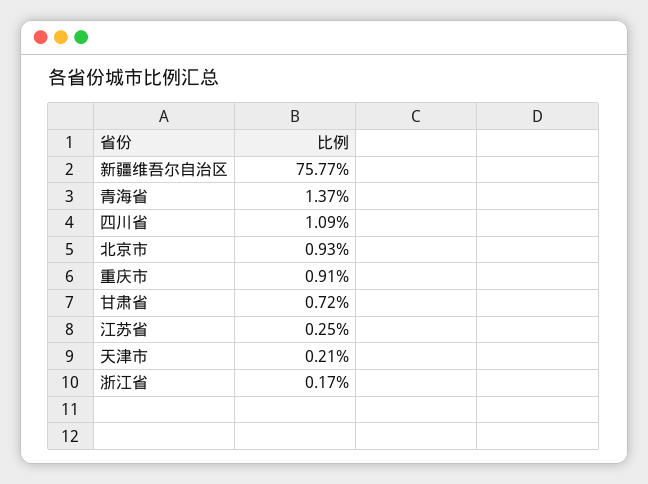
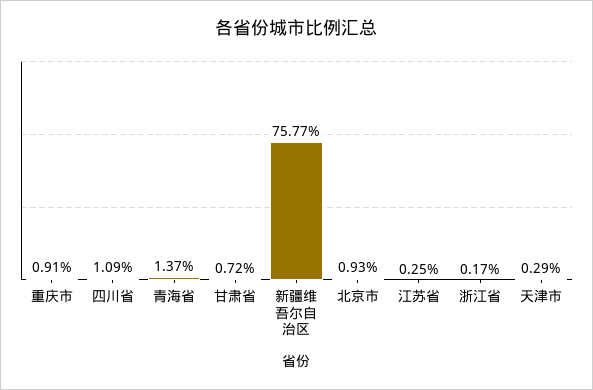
天津市: 0.21 -> 0.29

